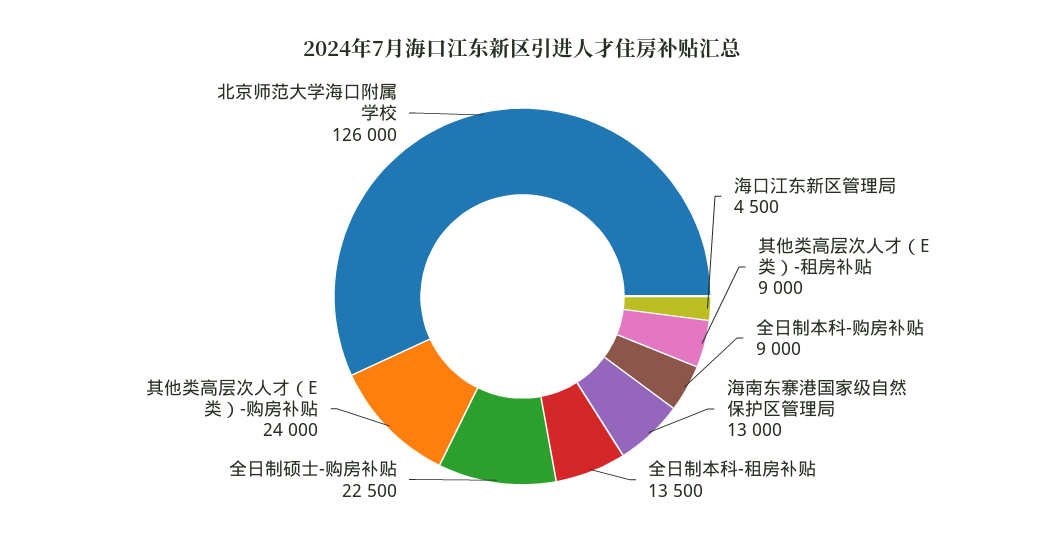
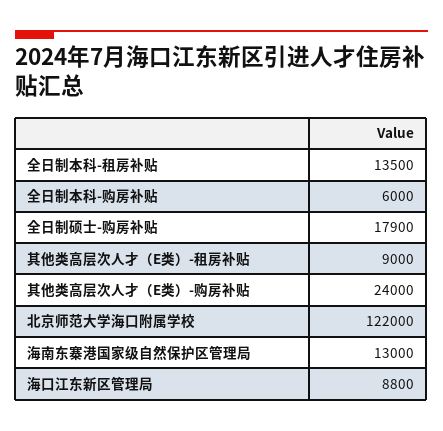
海口江东新区管理局: 4500 -> 8800
全日制本科-购房补贴: 9000 -> 6000
全日制硕士-购房补贴: 22500 -> 17900
北京师范大学海口附属学校: 126000 -> 122000

